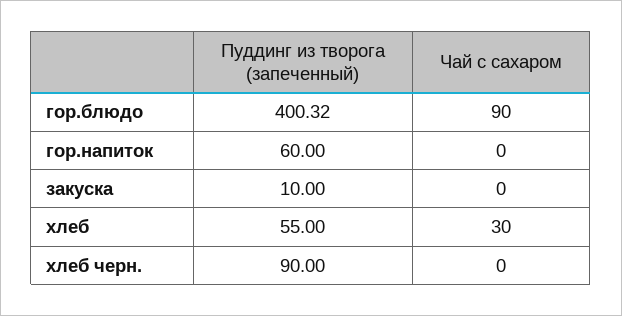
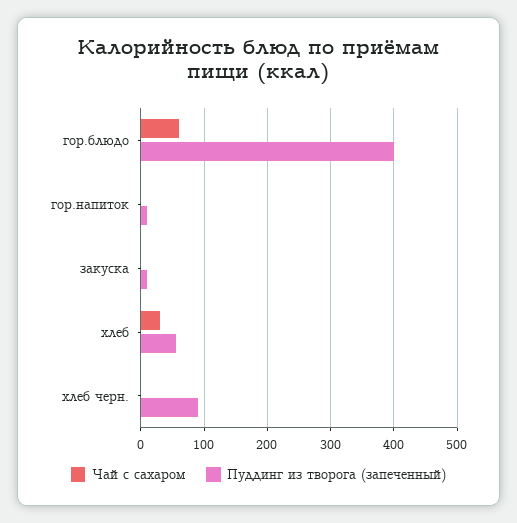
Чай с сахаром, гор.блюдо: 90 -> 60
Пуддинг из творога (запеченный), гор.напиток: 60 -> 10

